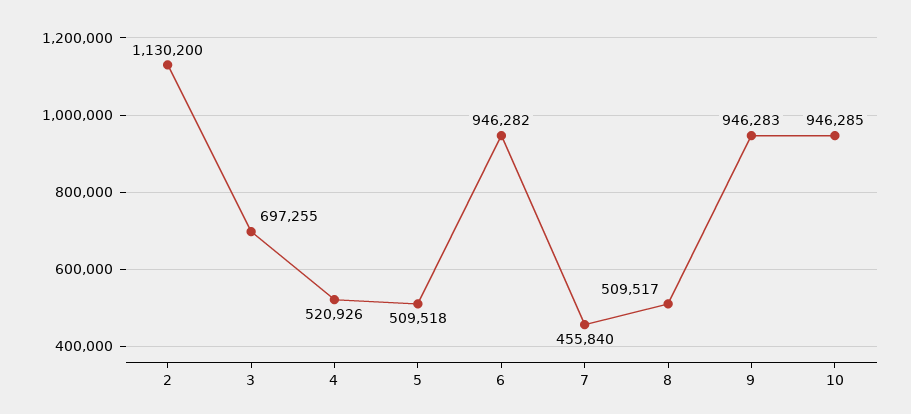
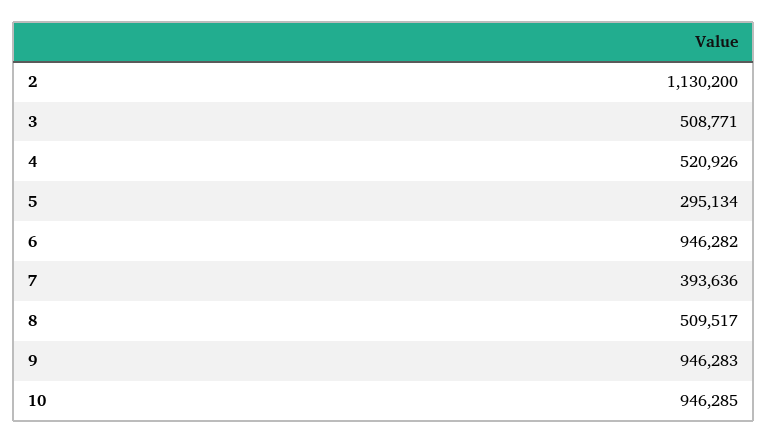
3: 697255 -> 508771
5: 509518 -> 295134
7: 455840 -> 393636

